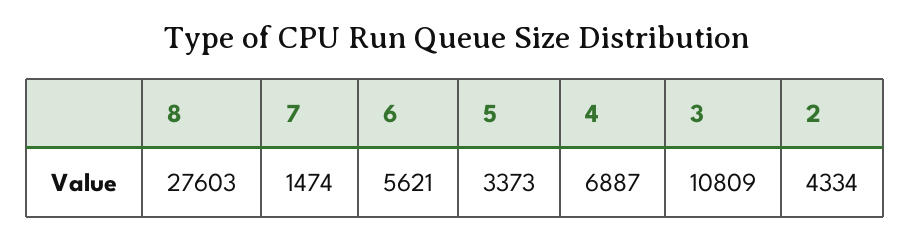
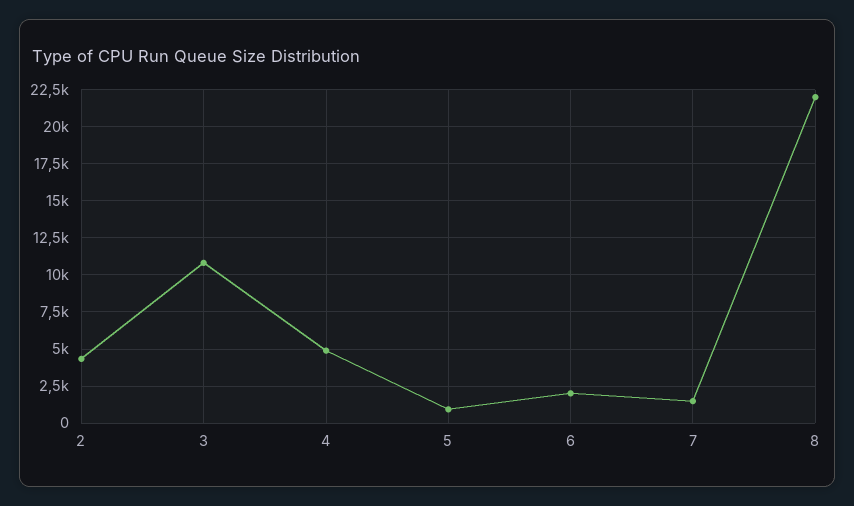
8: 27603 -> 22000
6: 5621 -> 2000
5: 3373 -> 1000
4: 6887 -> 5000

